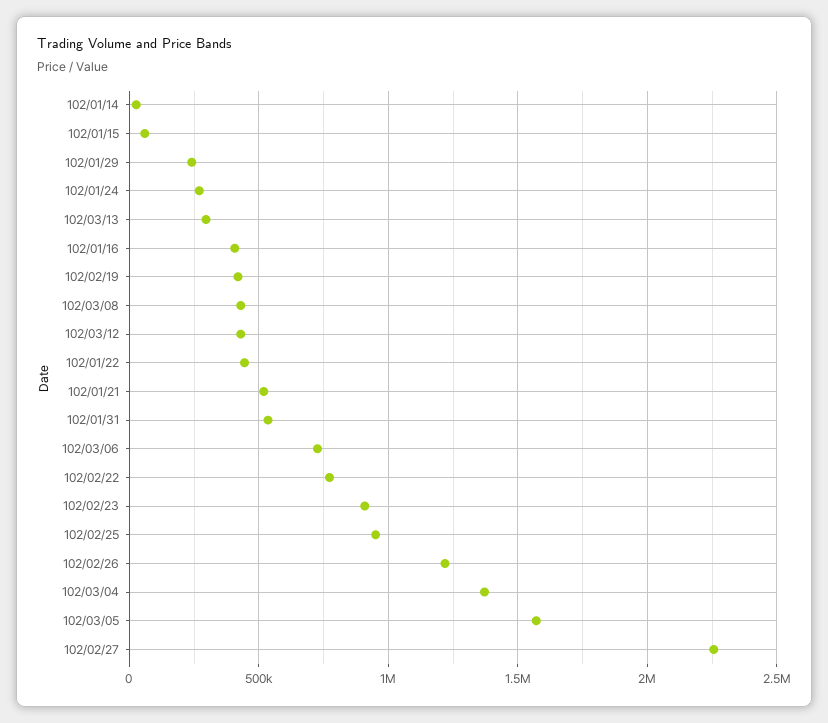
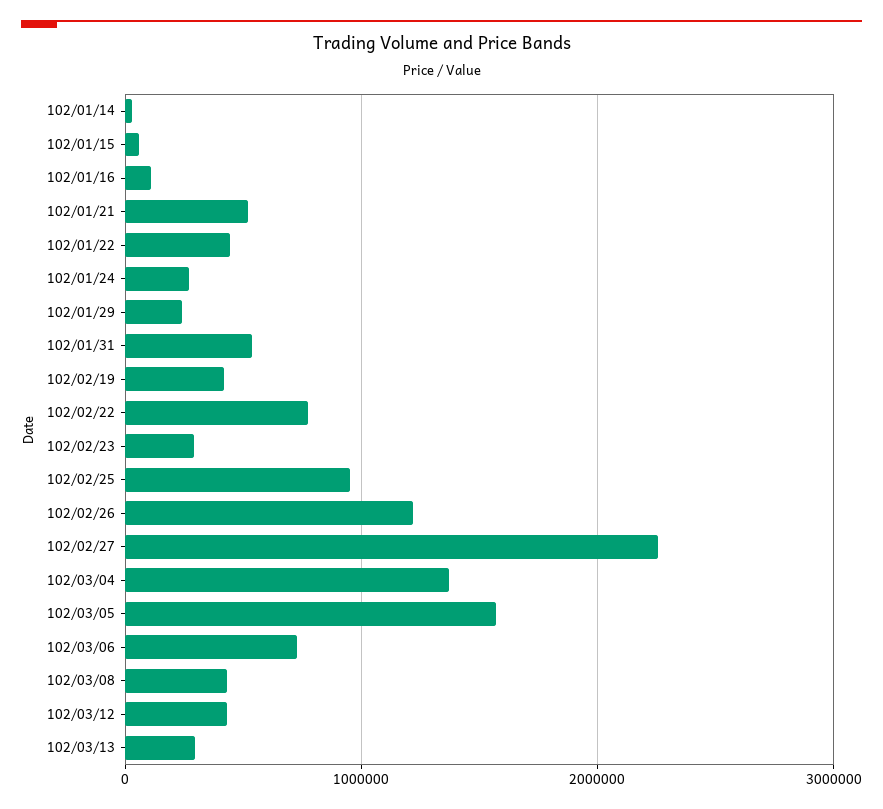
102/01/16: 400000 -> 100000
102/02/23: 900000 -> 300000

